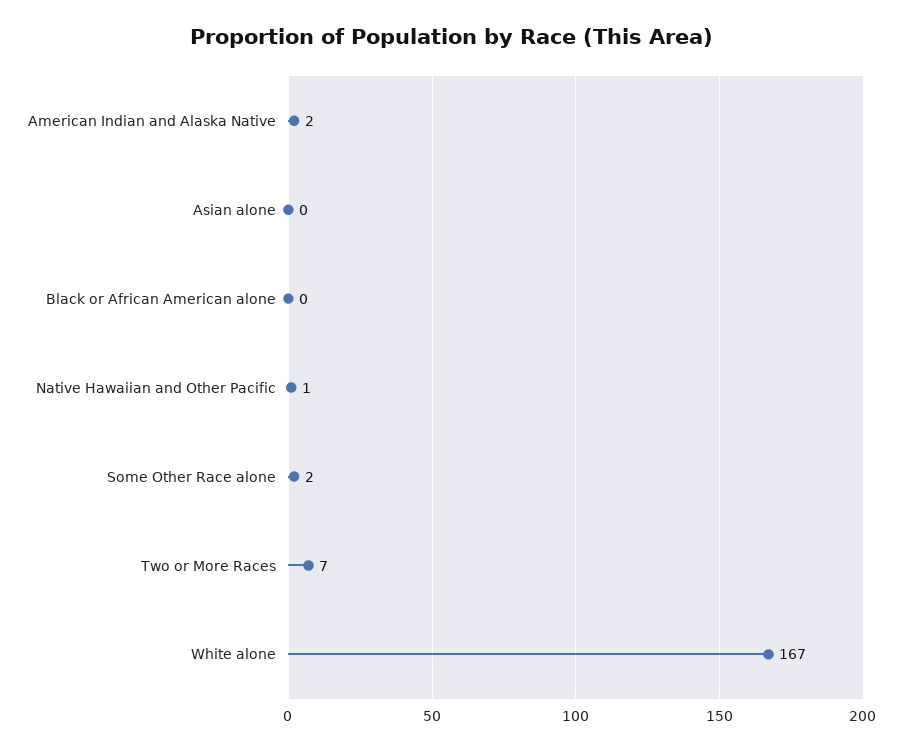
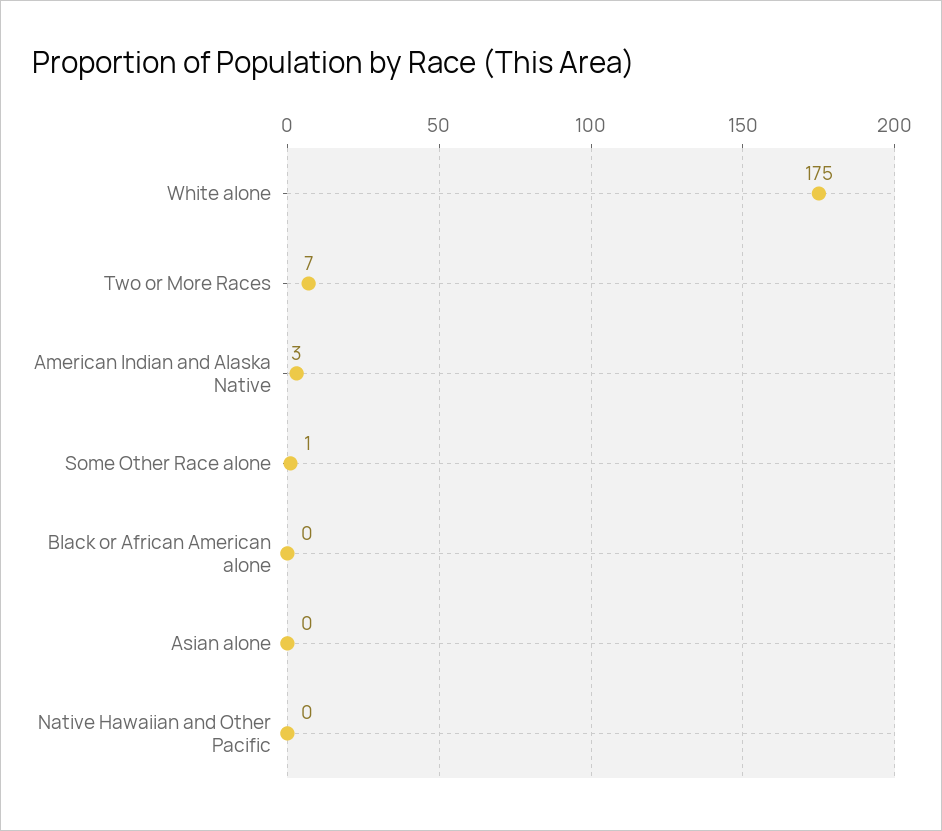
American Indian and Alaska Native: 2 -> 3
Native Hawaiian and Other Pacific: 1 -> 0
Some Other Race alone: 2 -> 1
White alone: 167 -> 175

